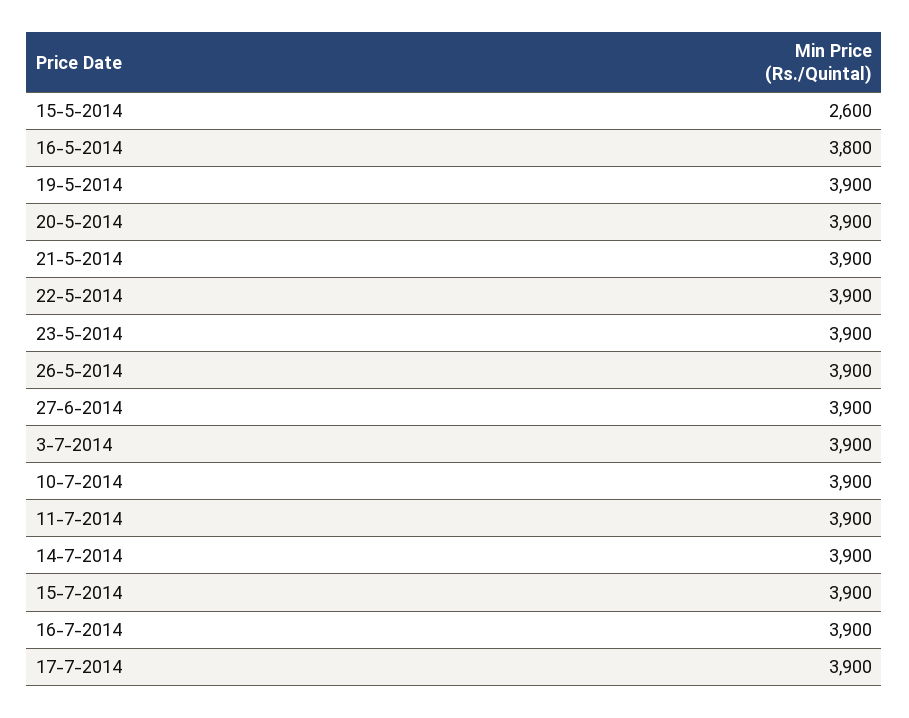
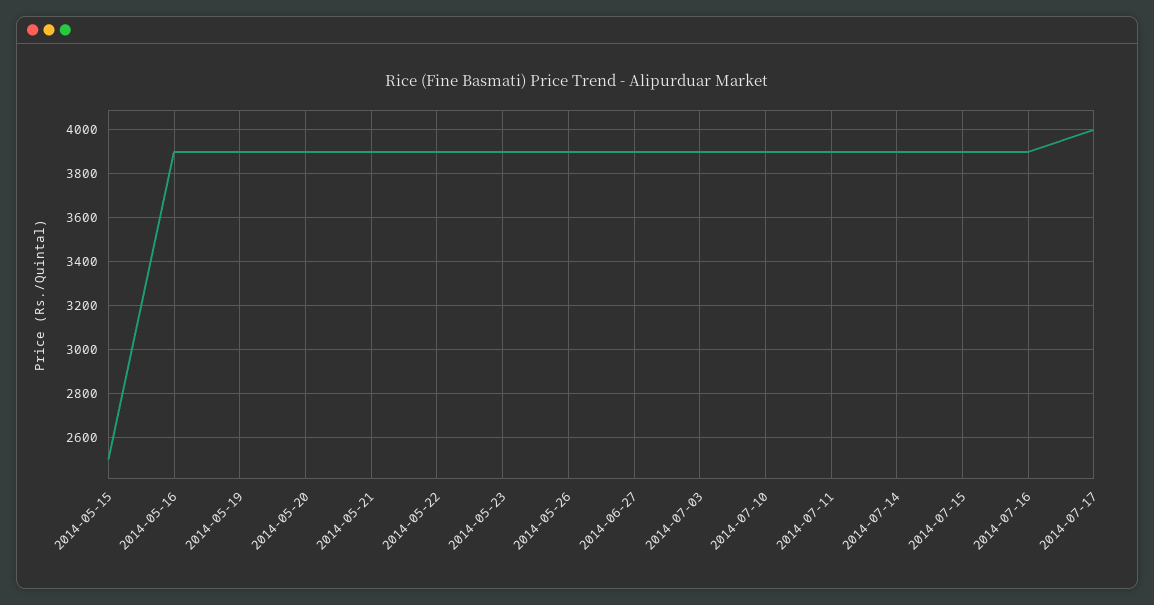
15-5-2014: 2600 -> 2500
16-5-2014: 3800 -> 3900
17-7-2014: 3900 -> 4000

